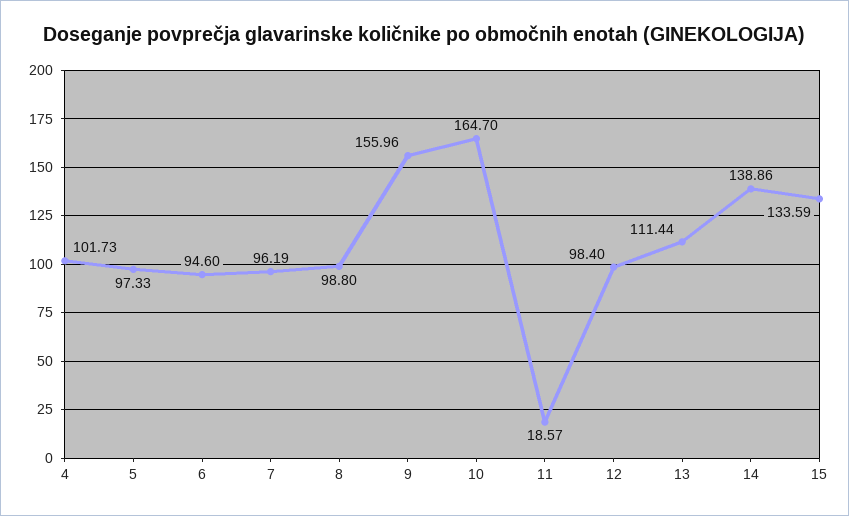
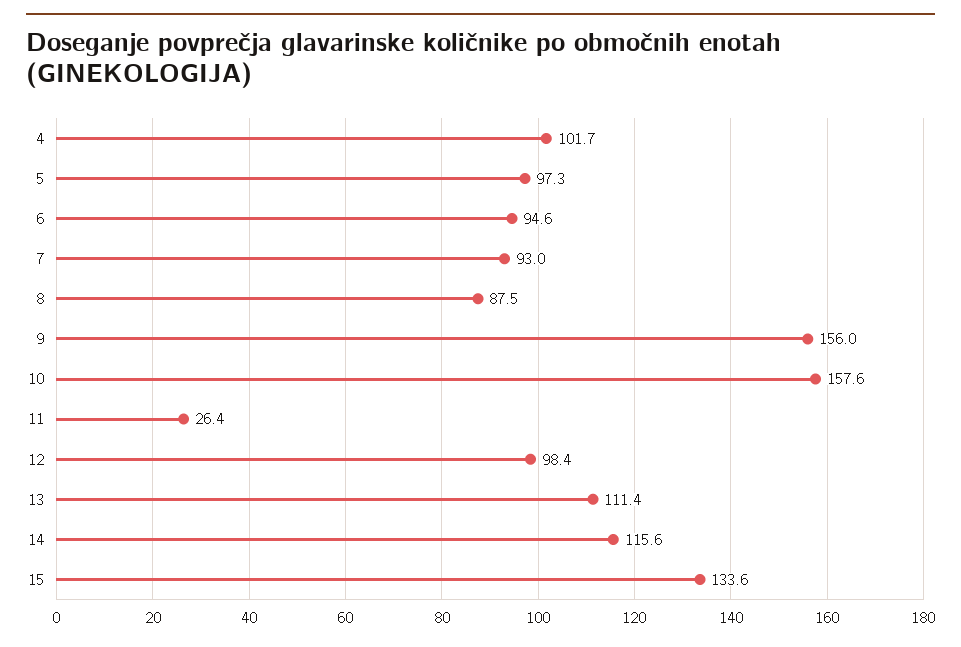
7: 96.19 -> 93
8: 98.8 -> 87.5
10: 164.7 -> 157.6
11: 18.57 -> 26.4
14: 138.86 -> 115.6

